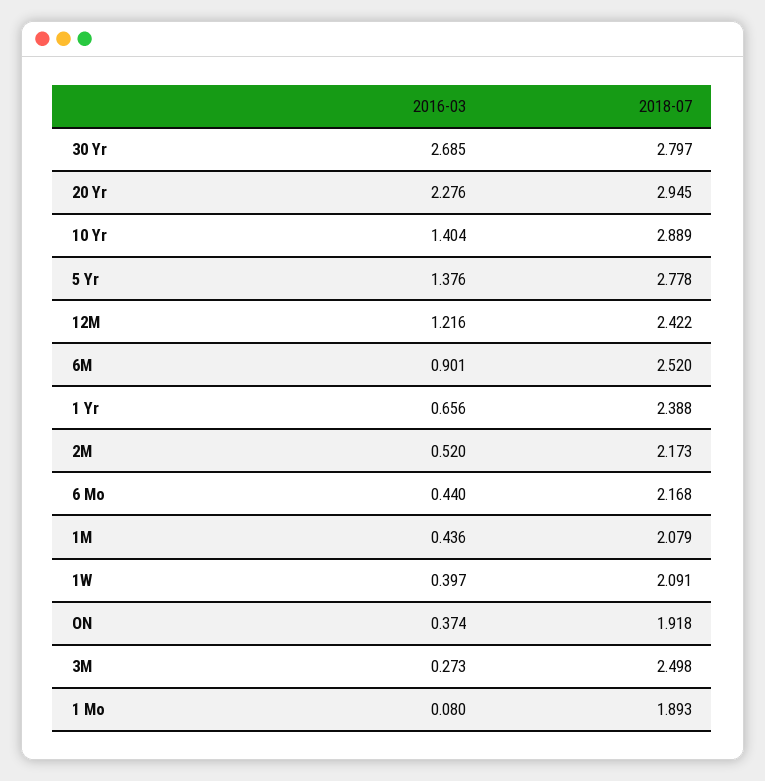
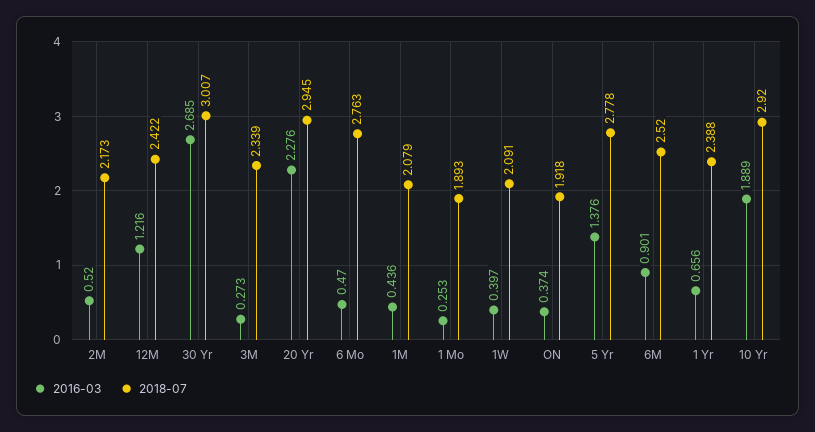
2018-07, 30 Yr: 2.797 -> 3.007
2016-03, 10 Yr: 1.404 -> 1.889
2018-07, 10 Yr: 2.889 -> 2.92
2016-03, 6 Mo: 0.44 -> 0.47
2018-07, 6 Mo: 2.168 -> 2.763
2018-07, 3M: 2.498 -> 2.339
2016-03, 1 Mo: 0.08 -> 0.253

